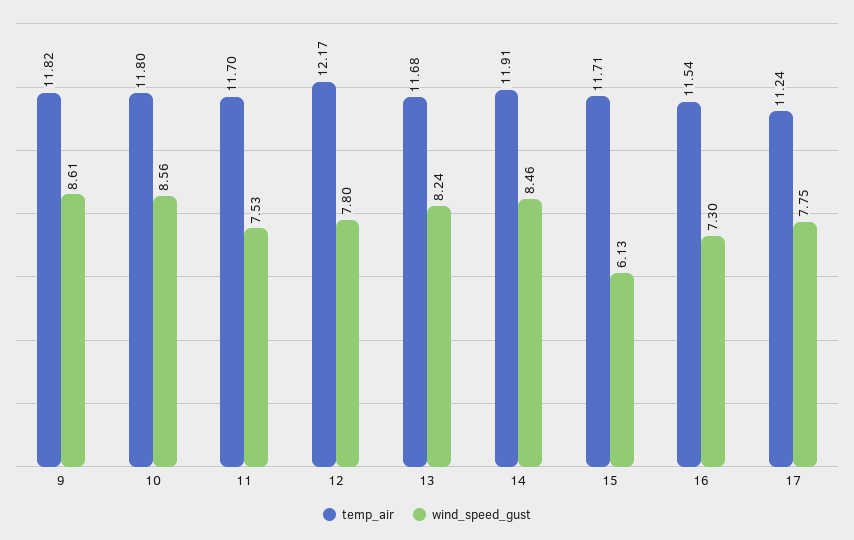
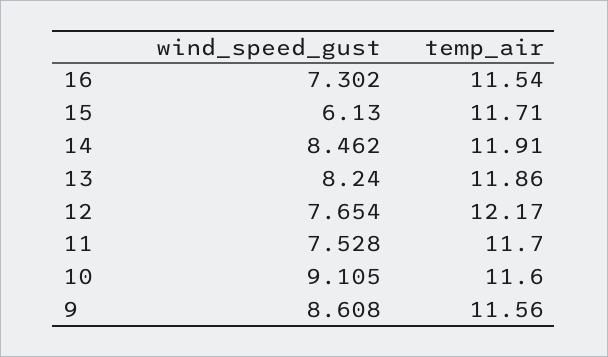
temp_air, 9: 11.82 -> 11.56
temp_air, 10: 11.8 -> 11.6
wind_speed_gust, 10: 8.56 -> 9.105
wind_speed_gust, 12: 7.8 -> 7.654
temp_air, 13: 11.68 -> 11.86
temp_air, 17: 11.24 -> none
wind_speed_gust, 17: 7.75 -> none

